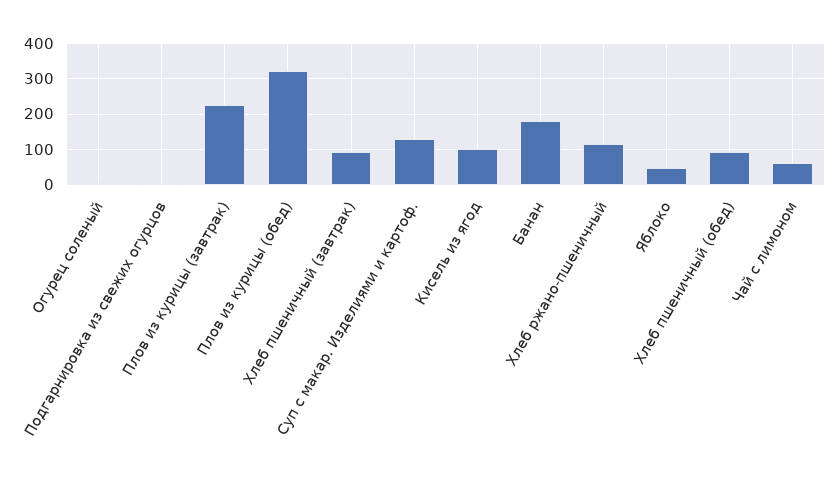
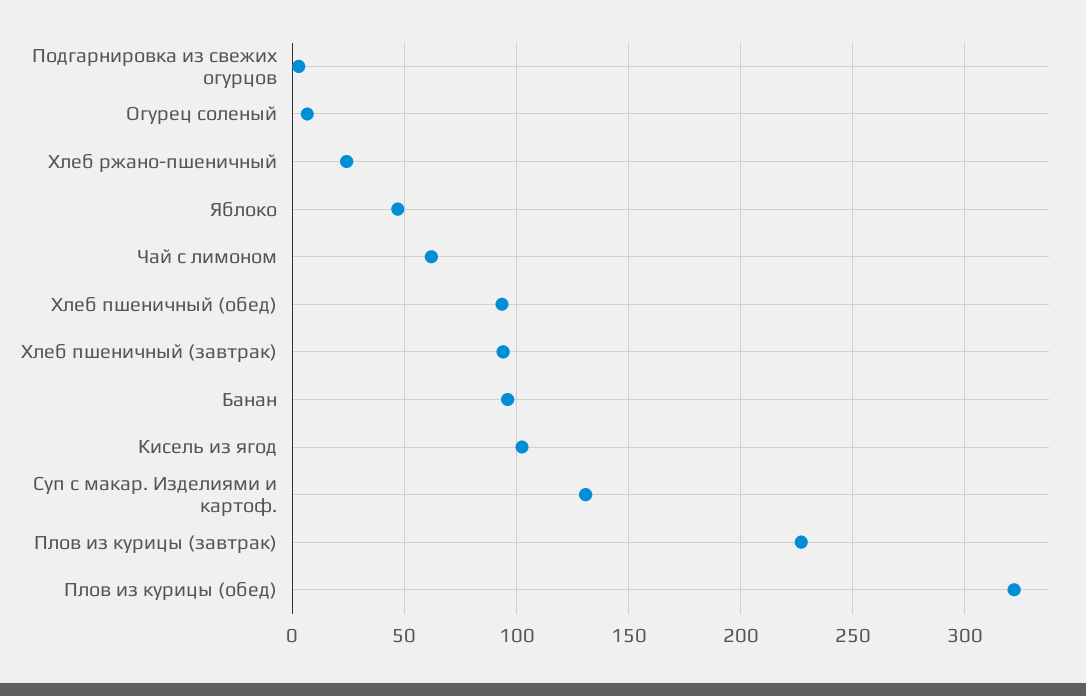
Банан: 180 -> 95
Хлеб ржано-пшеничный: 120 -> 25

